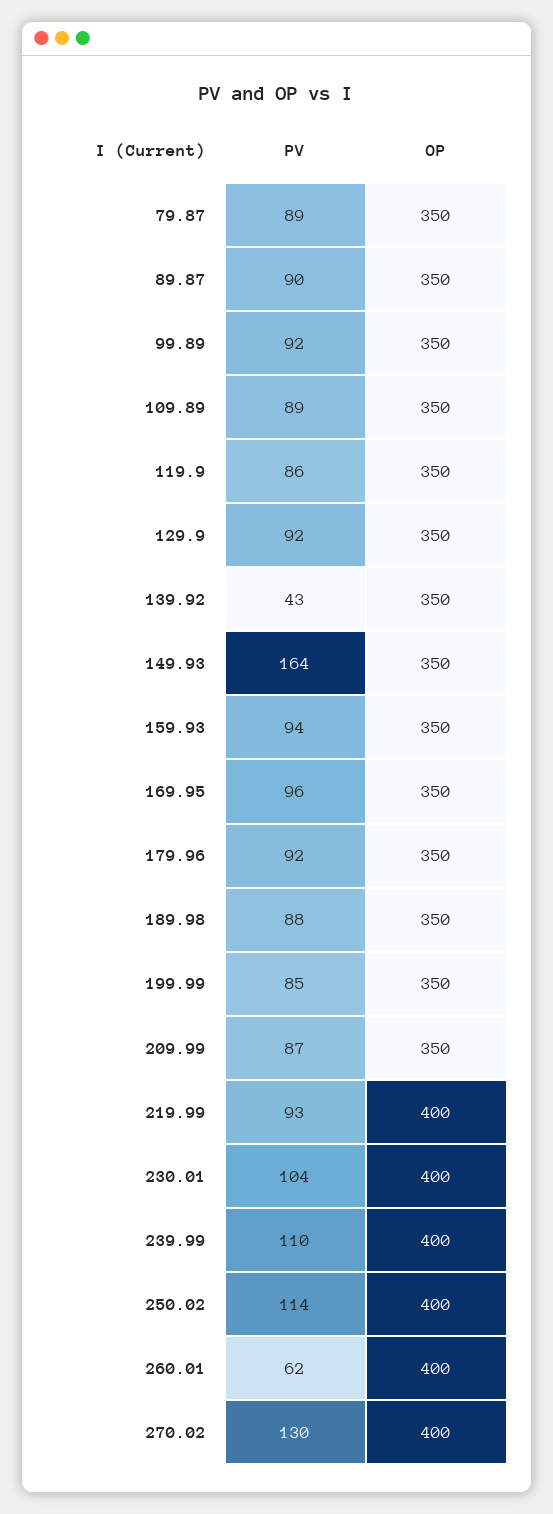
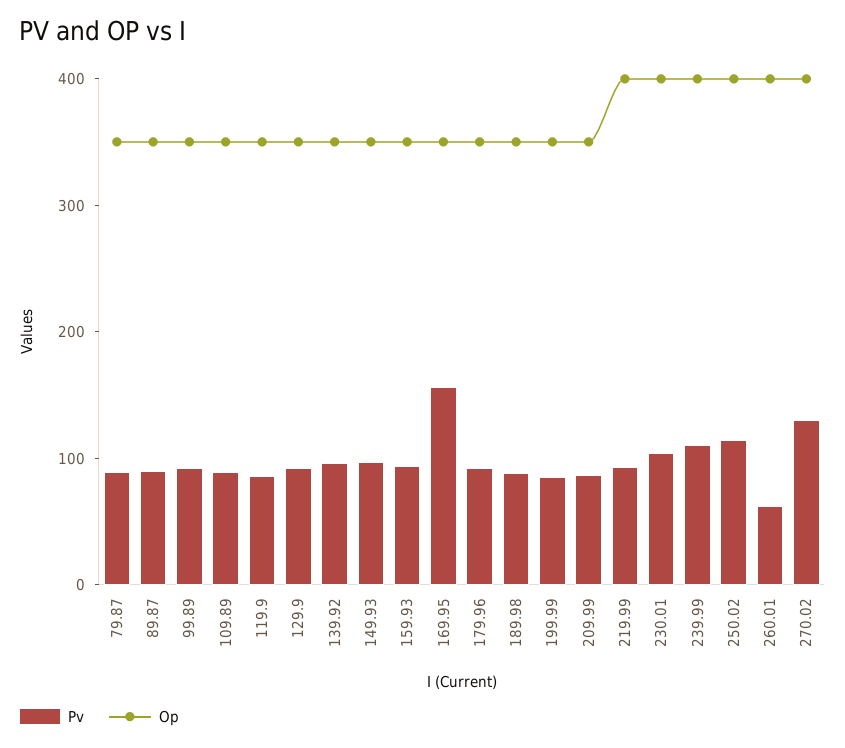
PV, 139.92: 43 -> 100
PV, 149.93: 164 -> 100
PV, 169.95: 96 -> 160

